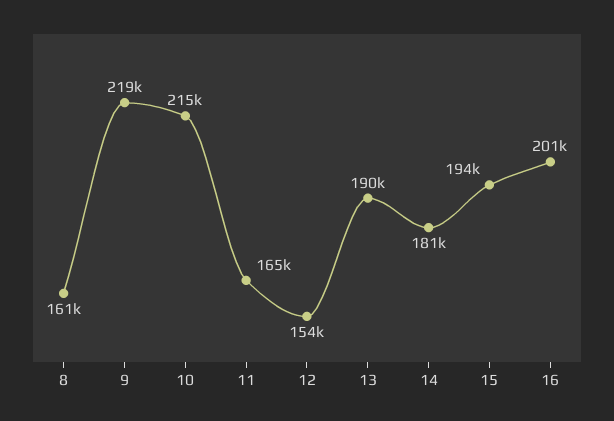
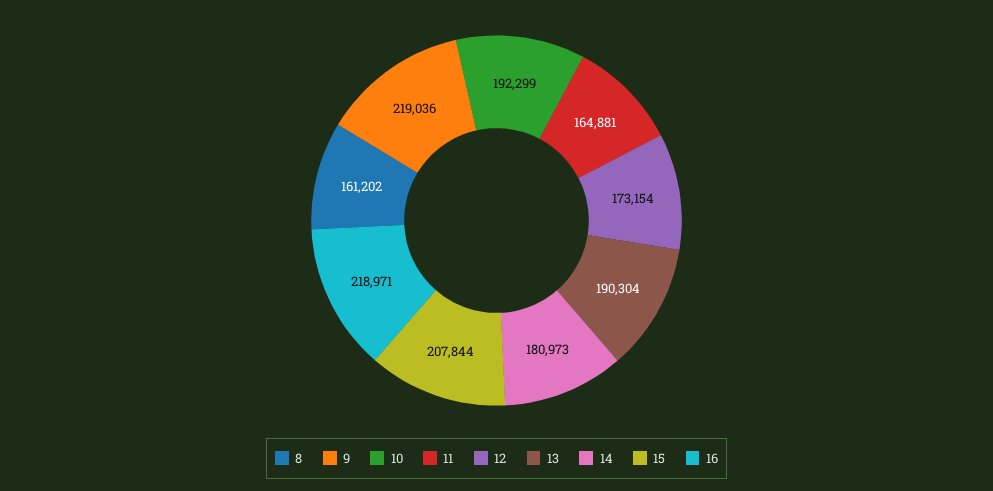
10: 215000 -> 192299
12: 154000 -> 173154
15: 194000 -> 207844
16: 201000 -> 218971

